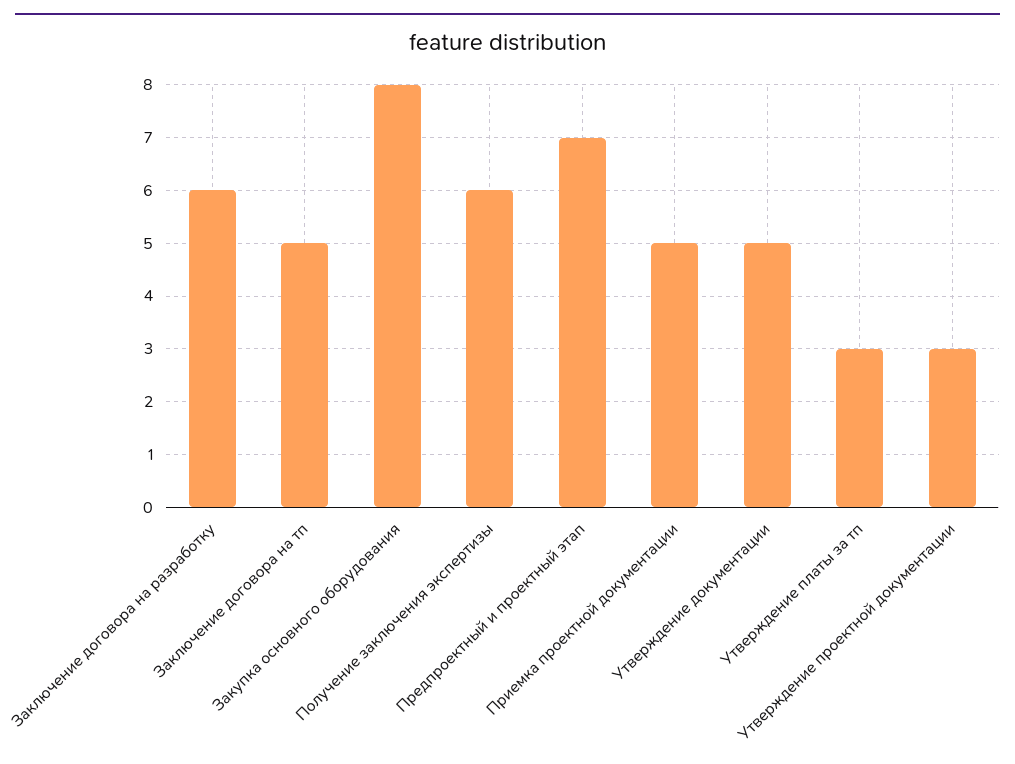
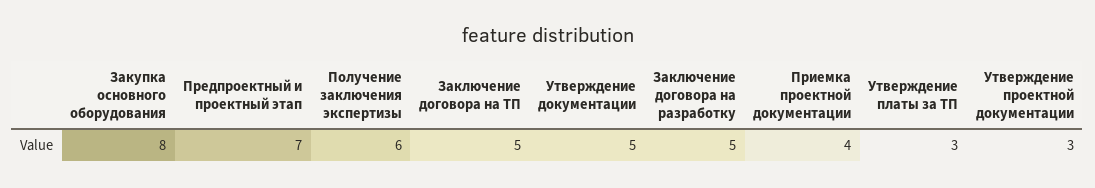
Заключение договора на разработку: 6 -> 5
Приемка проектной документации: 5 -> 4

